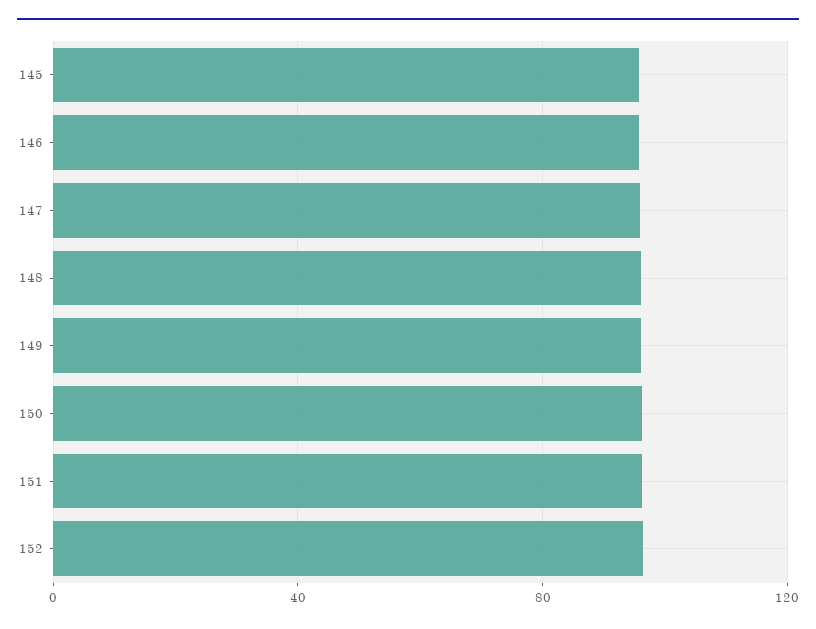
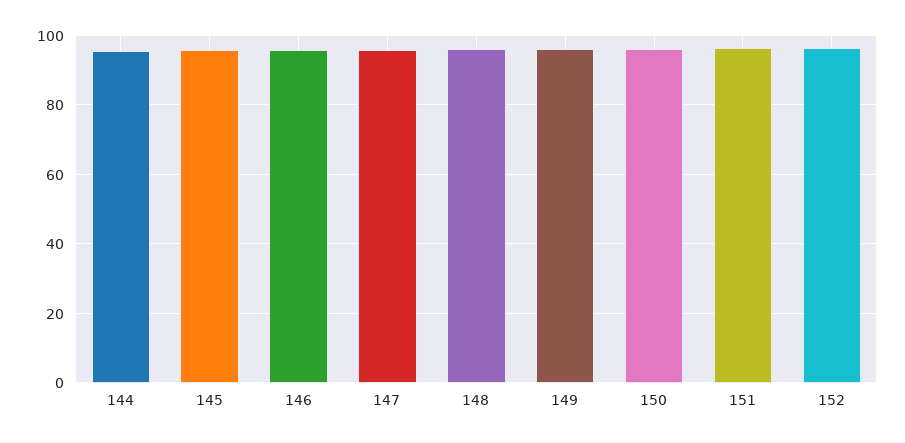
144: none -> 96

